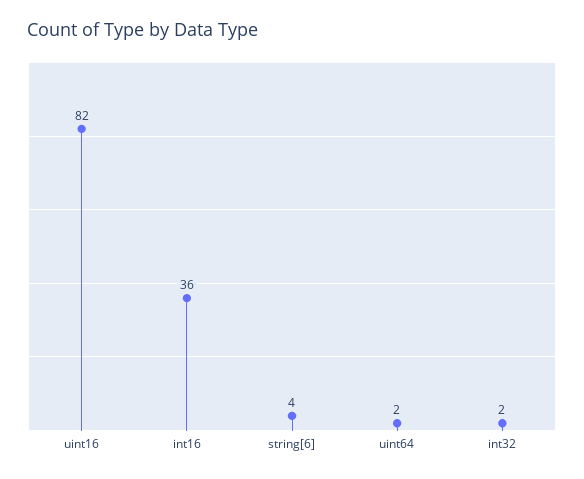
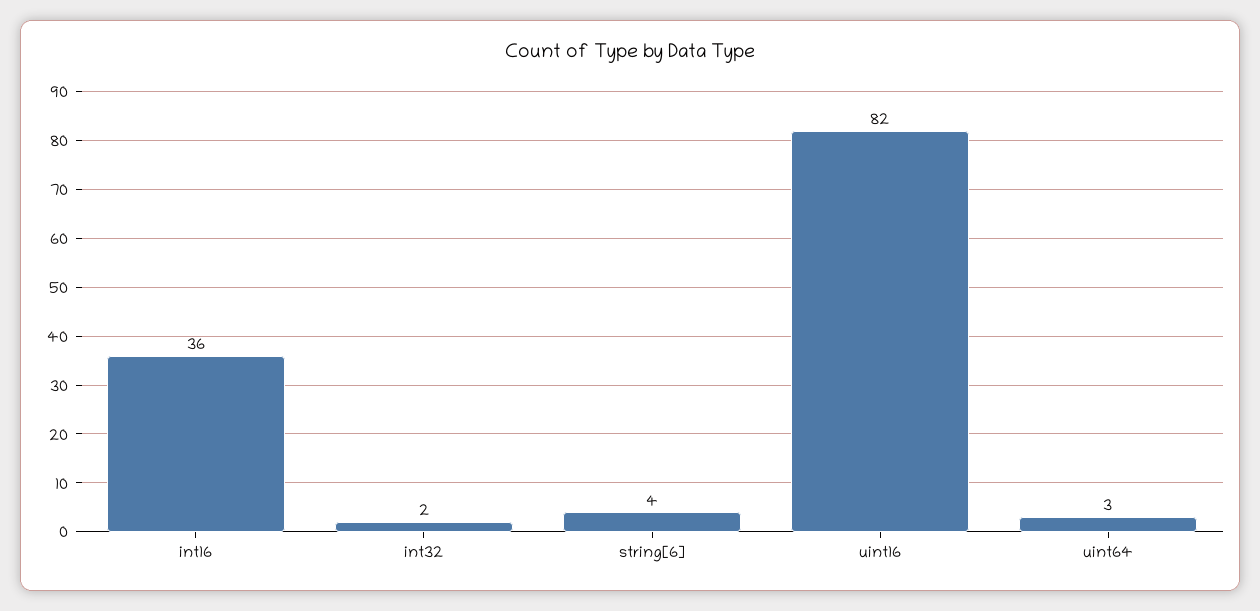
uint64: 2 -> 3

